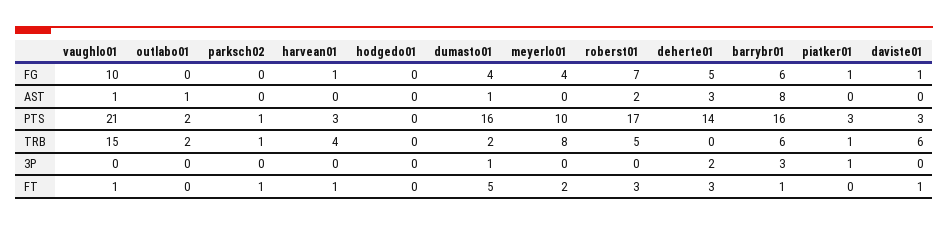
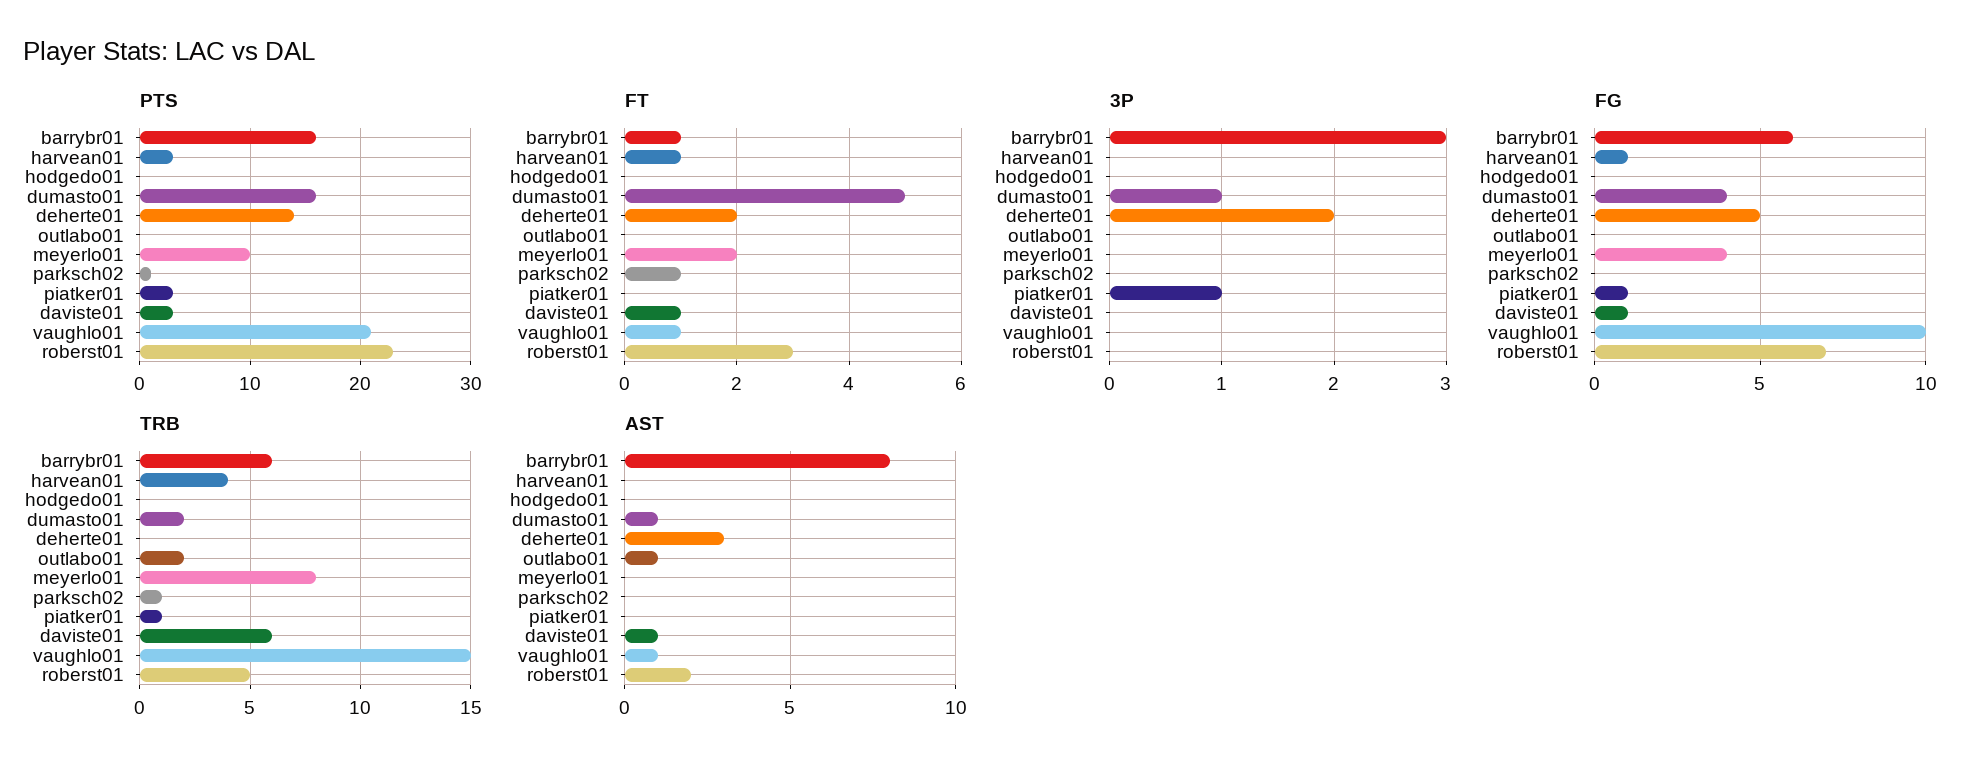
AST, daviste01: 0 -> 1
PTS, outlabo01: 2 -> 0
PTS, roberst01: 17 -> 23
FT, deherte01: 3 -> 2

